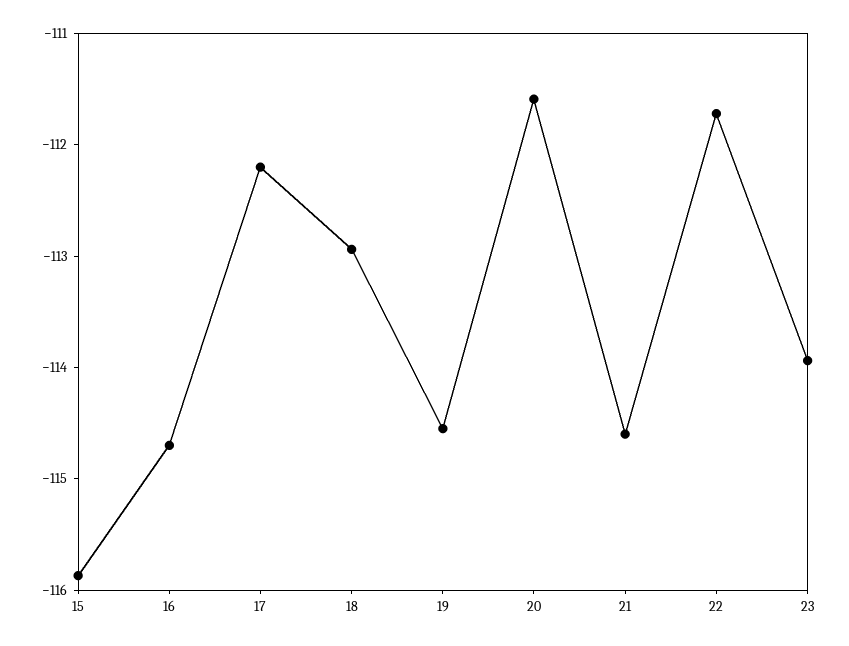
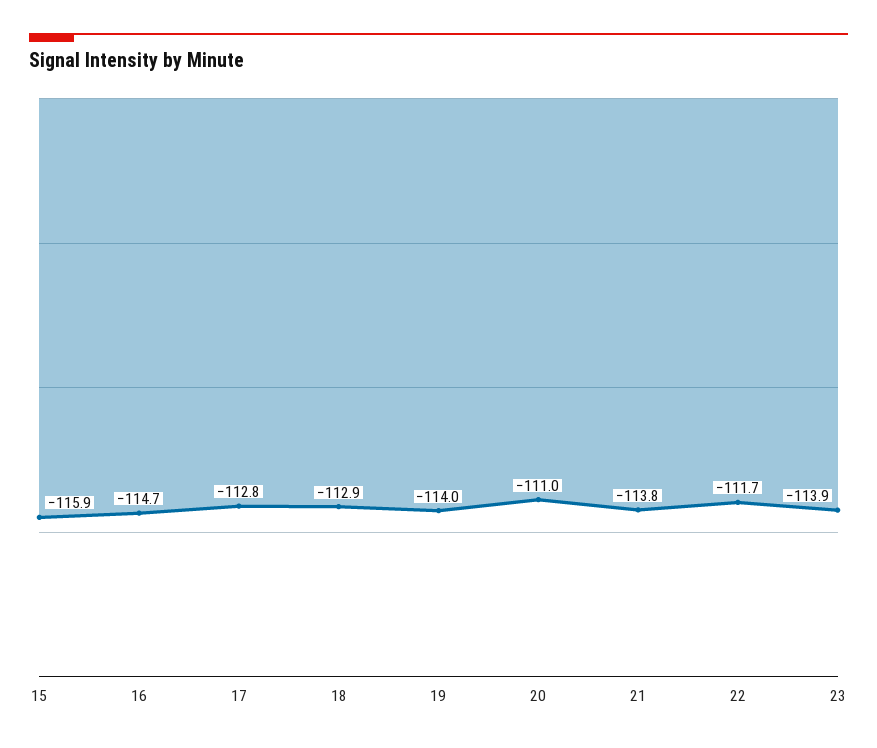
17: -112.2 -> -112.8
19: -114.6 -> -114
20: -111.6 -> -111
21: -114.6 -> -113.8

